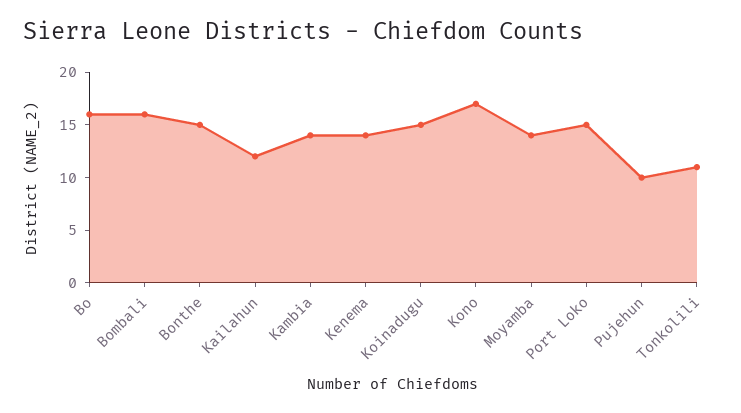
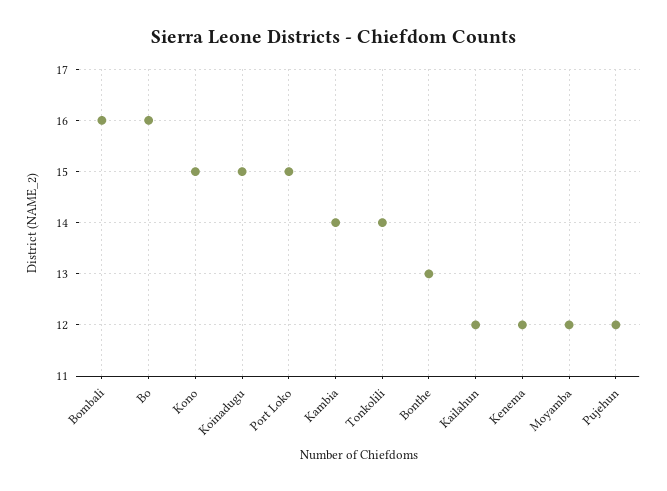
Bonthe: 15 -> 13
Kenema: 14 -> 12
Kono: 17 -> 15
Moyamba: 14 -> 12
Pujehun: 10 -> 12
Tonkolili: 11 -> 14

